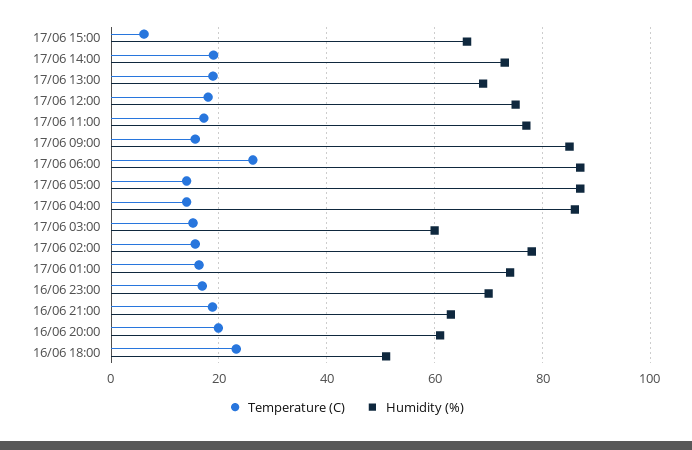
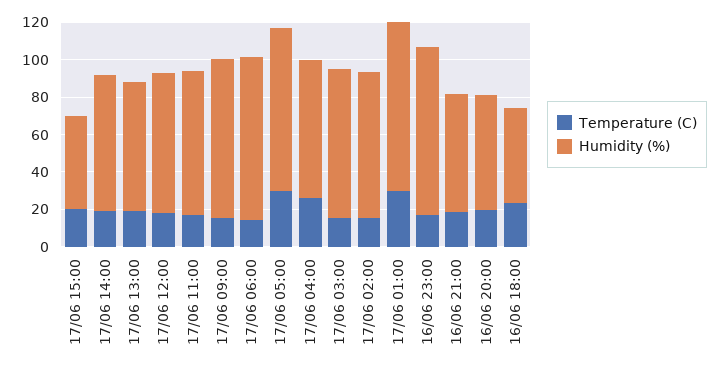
Temperature (C), 17/06 15:00: 6 -> 20
Humidity (%), 17/06 15:00: 66 -> 50
Temperature (C), 17/06 06:00: 26 -> 15
Temperature (C), 17/06 05:00: 14 -> 30
Temperature (C), 17/06 04:00: 14 -> 25
Humidity (%), 17/06 04:00: 86 -> 75
Humidity (%), 17/06 03:00: 60 -> 80
Temperature (C), 17/06 01:00: 16 -> 30
Humidity (%), 17/06 01:00: 74 -> 90
Humidity (%), 16/06 23:00: 70 -> 90

